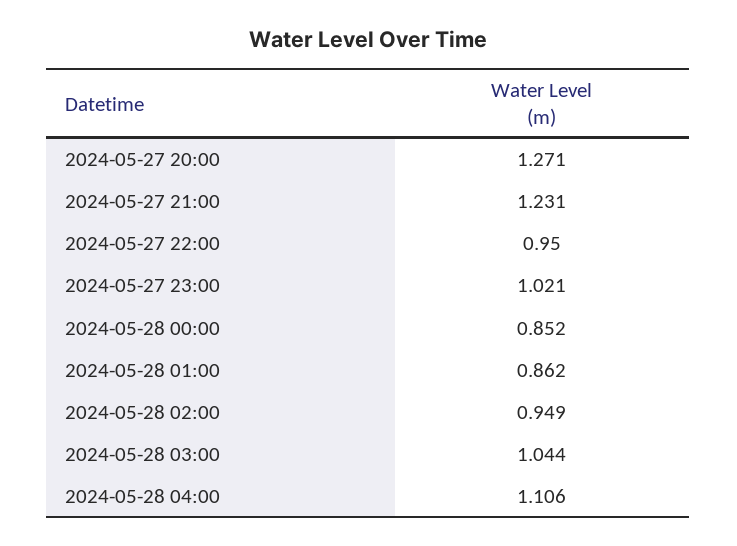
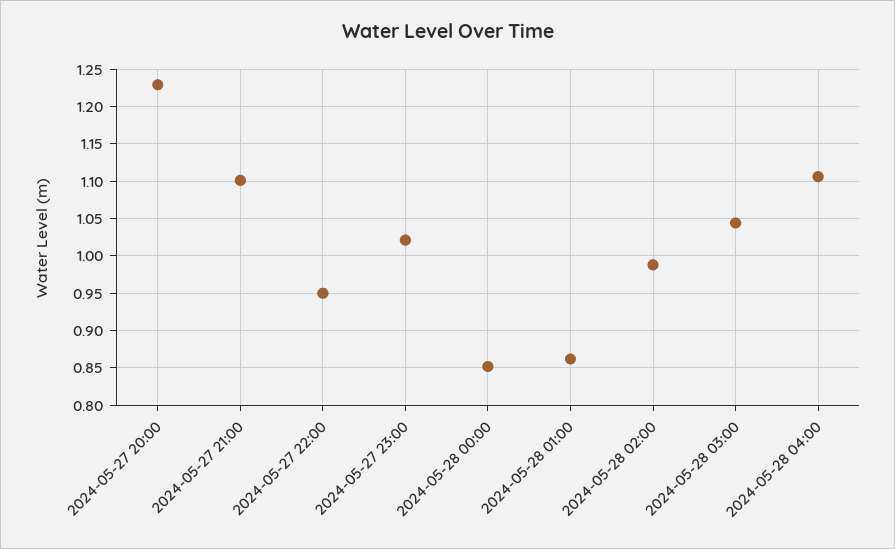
2024-05-27 20:00: 1.271 -> 1.23
2024-05-27 21:00: 1.231 -> 1.1
2024-05-28 02:00: 0.949 -> 0.99

